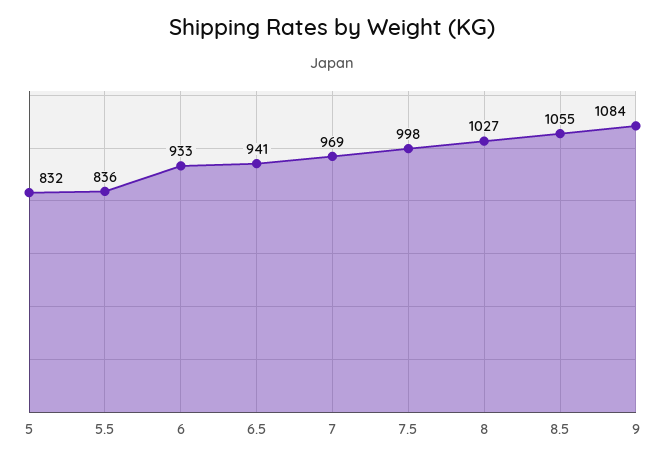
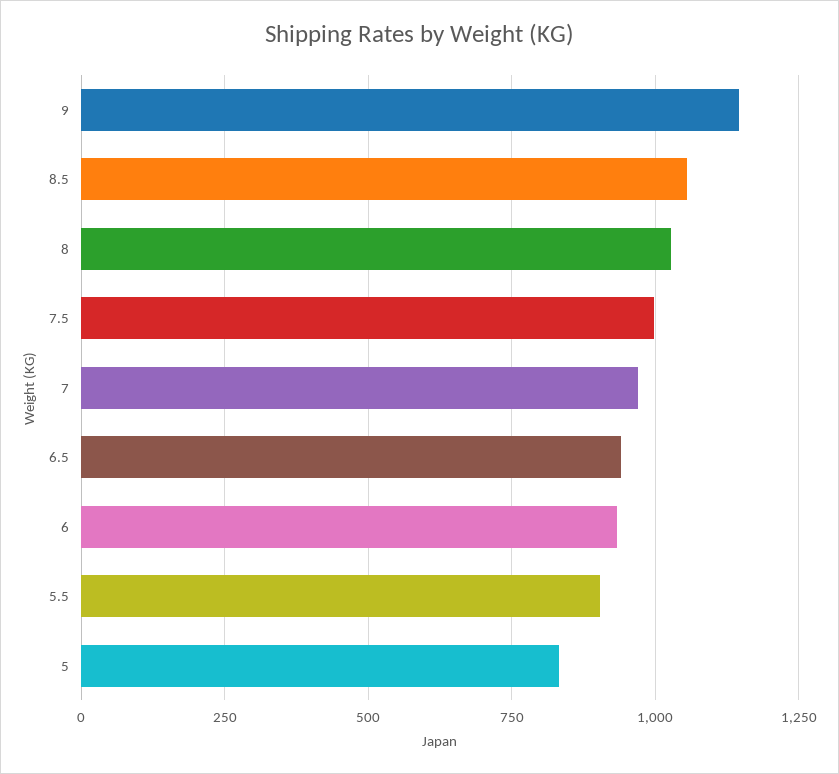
5.5: 836 -> 900
9: 1084 -> 1150

